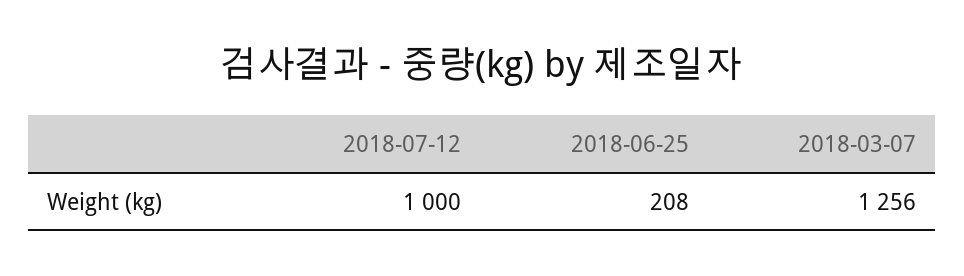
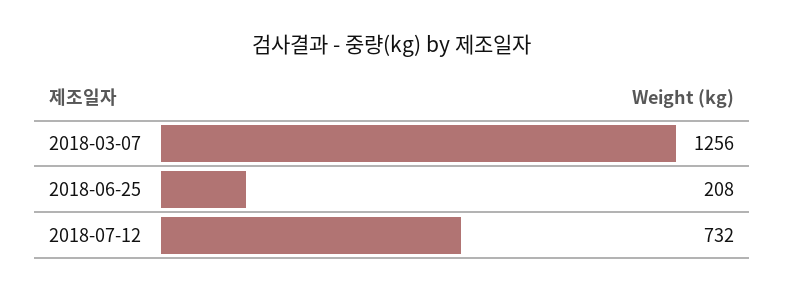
2018-07-12: 1000 -> 732

